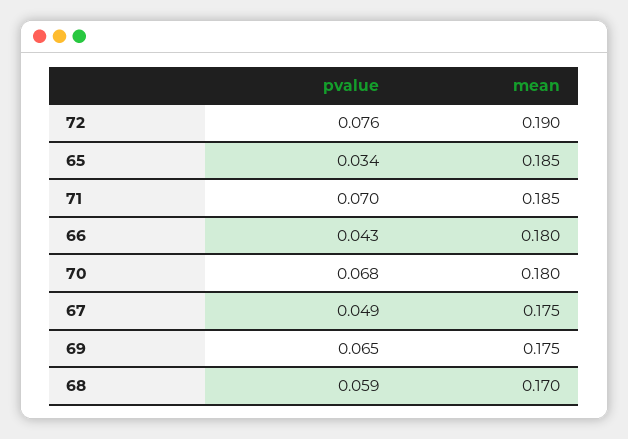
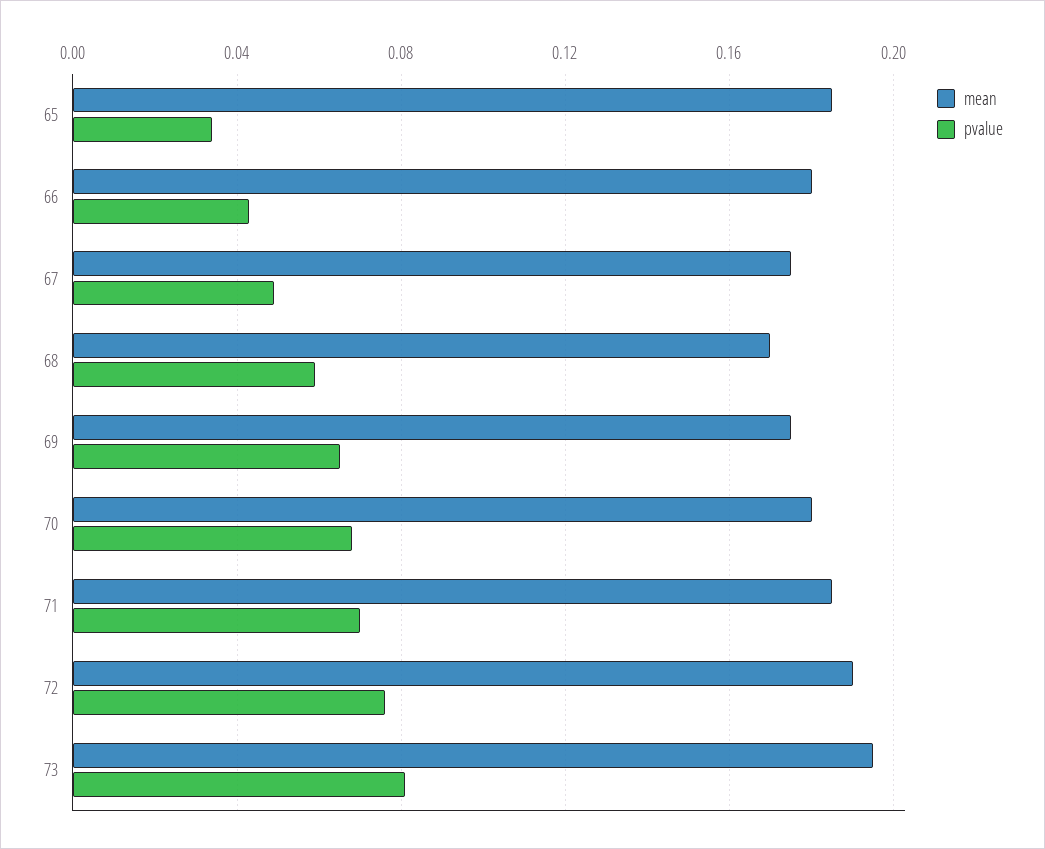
mean, 73: none -> 0.195
pvalue, 73: none -> 0.08

